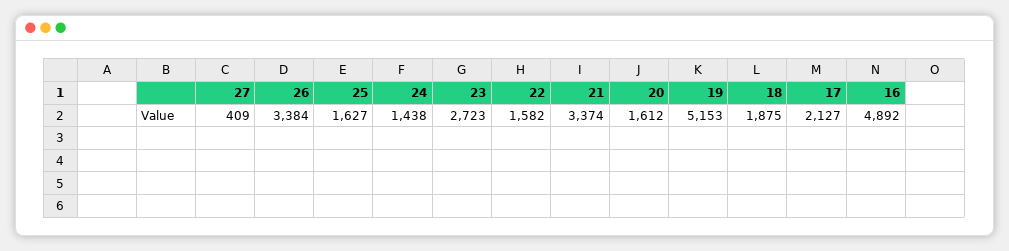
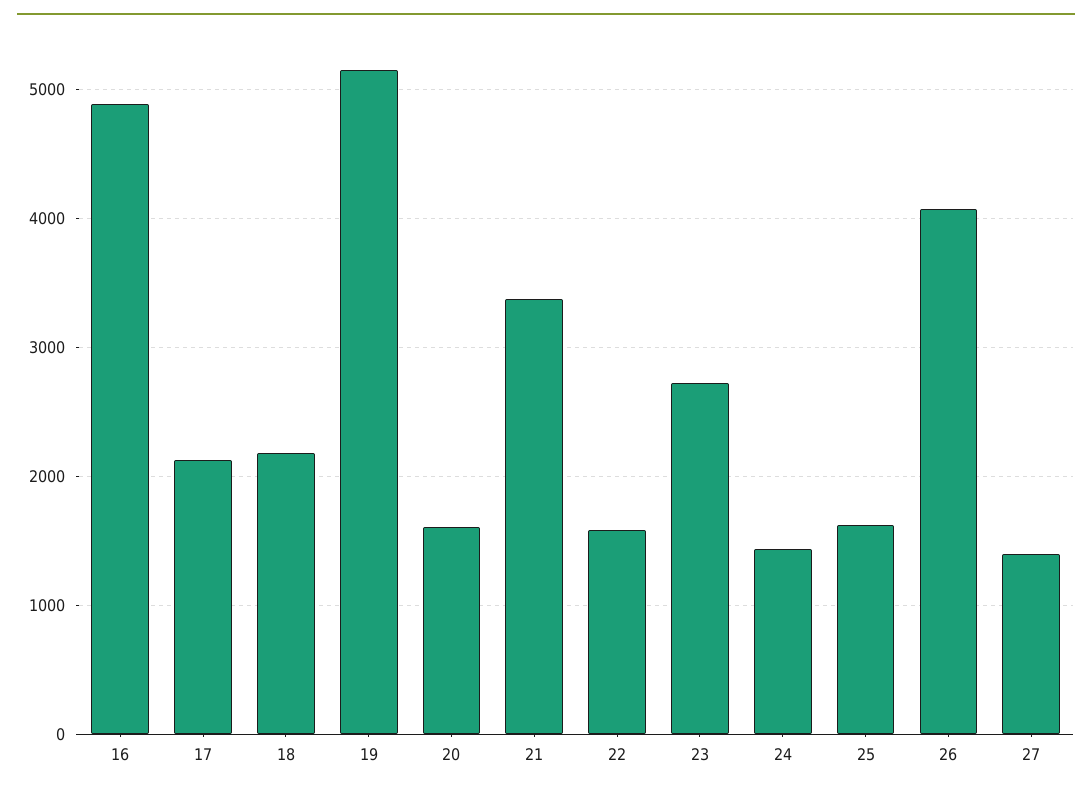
27: 409 -> 1400
26: 3384 -> 4100
18: 1875 -> 2200

